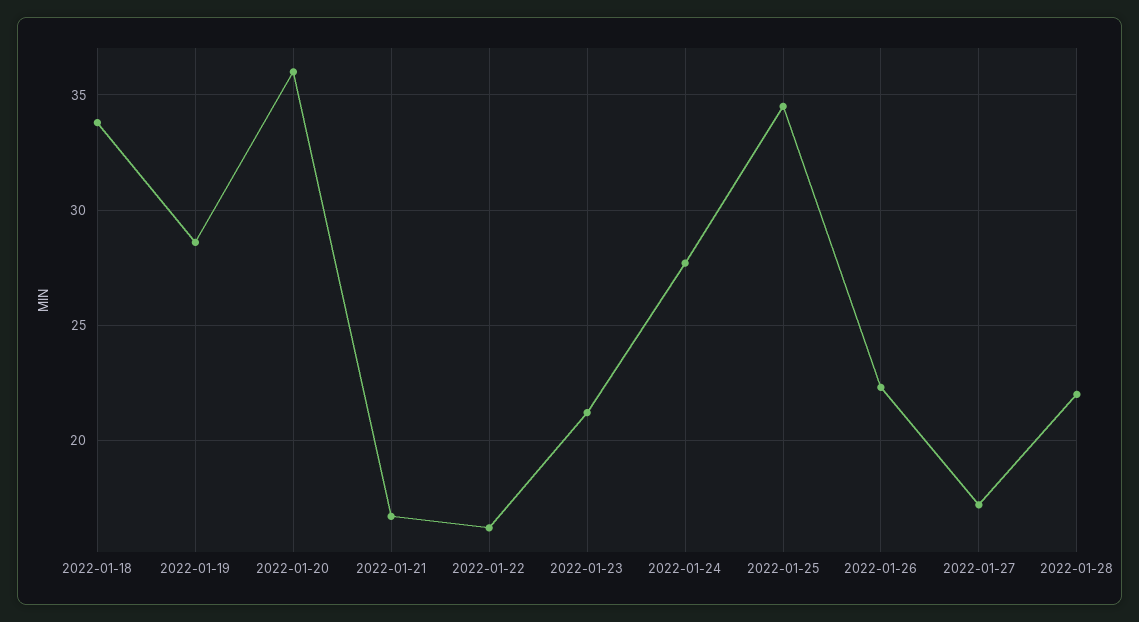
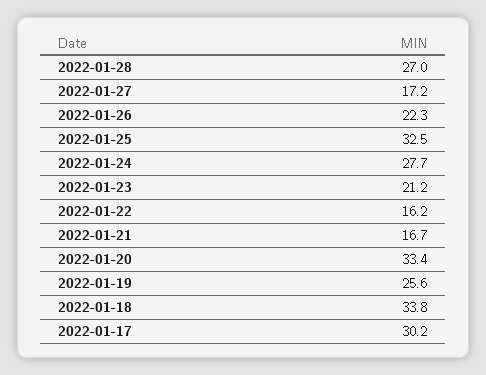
2022-01-19: 28.5 -> 25.6
2022-01-20: 36 -> 33.4
2022-01-25: 34.5 -> 32.5
2022-01-28: 22 -> 27
2022-01-17: none -> 30.2

